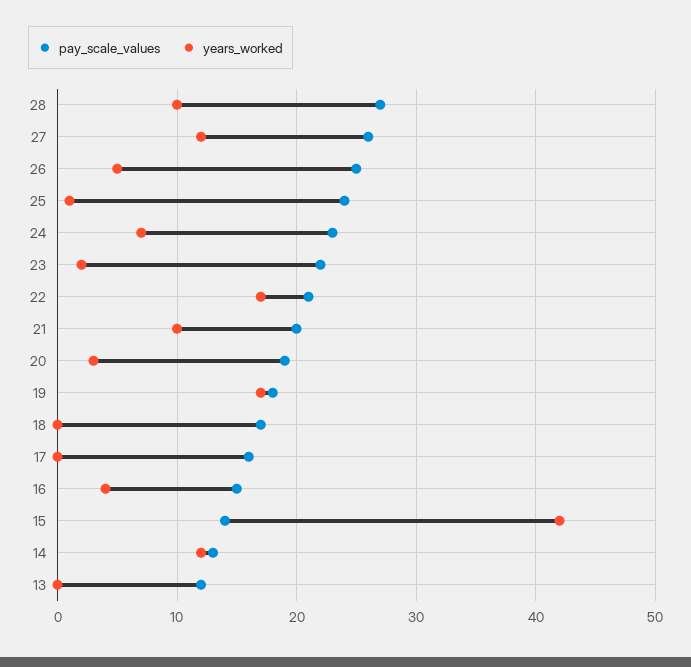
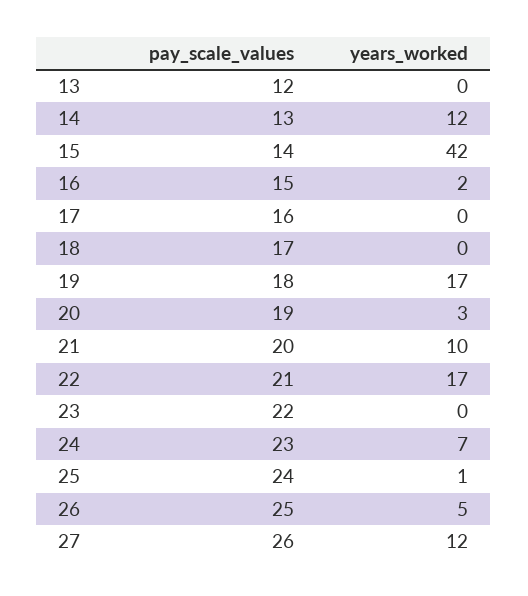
pay_scale_values, 28: 27 -> none
years_worked, 28: 10 -> none
years_worked, 23: 2 -> 0
years_worked, 16: 4 -> 2

